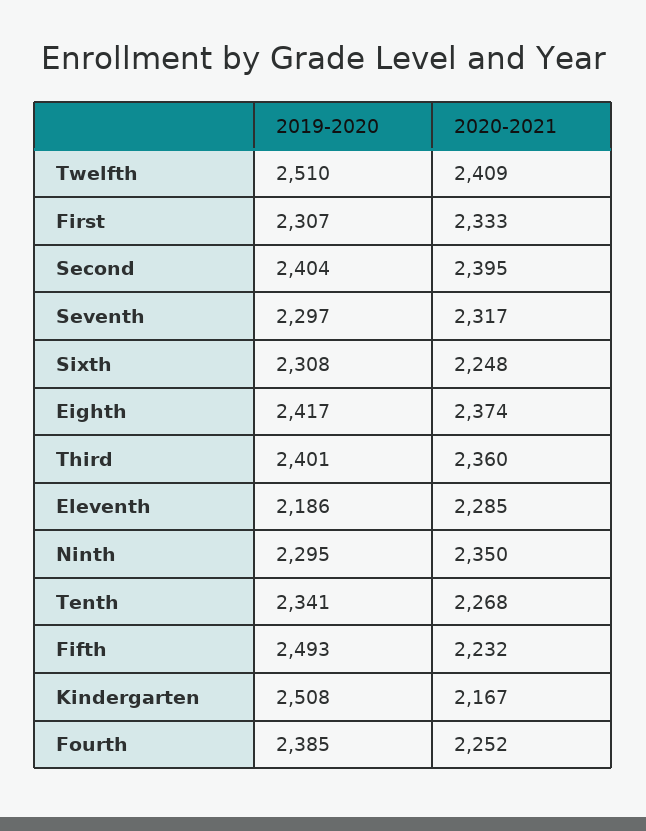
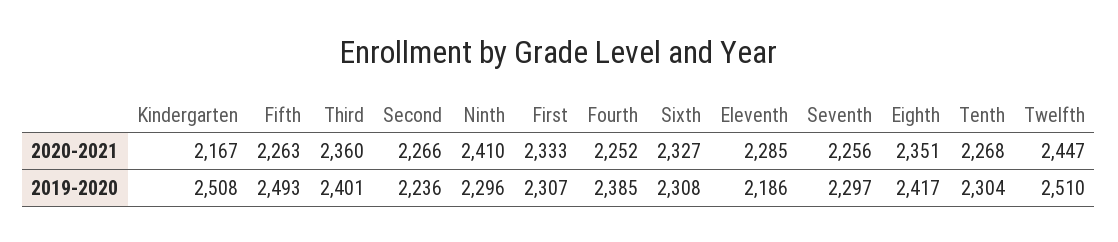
2020-2021, Twelfth: 2409 -> 2447
2019-2020, Second: 2404 -> 2236
2020-2021, Second: 2395 -> 2266
2020-2021, Seventh: 2317 -> 2256
2020-2021, Sixth: 2248 -> 2327
2020-2021, Eighth: 2374 -> 2351
2019-2020, Ninth: 2295 -> 2296
2020-2021, Ninth: 2350 -> 2410
2019-2020, Tenth: 2341 -> 2304
2020-2021, Fifth: 2232 -> 2263

